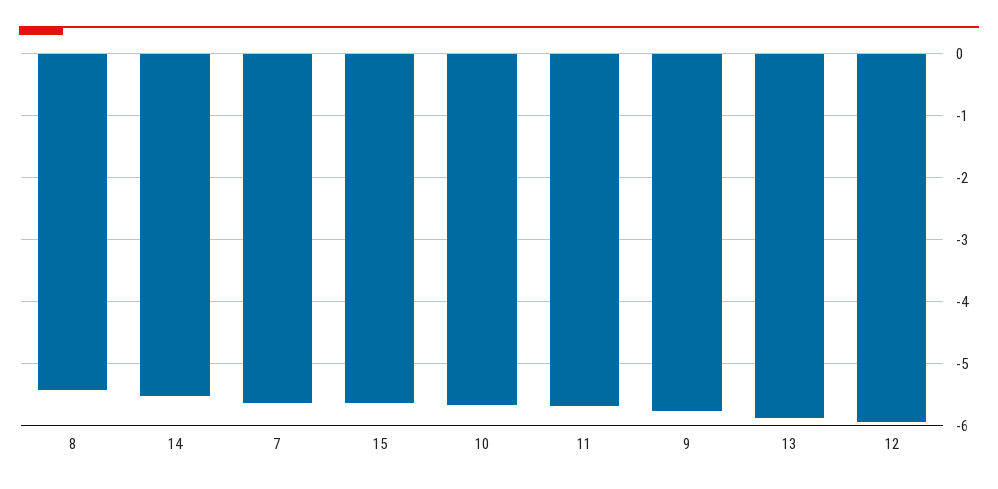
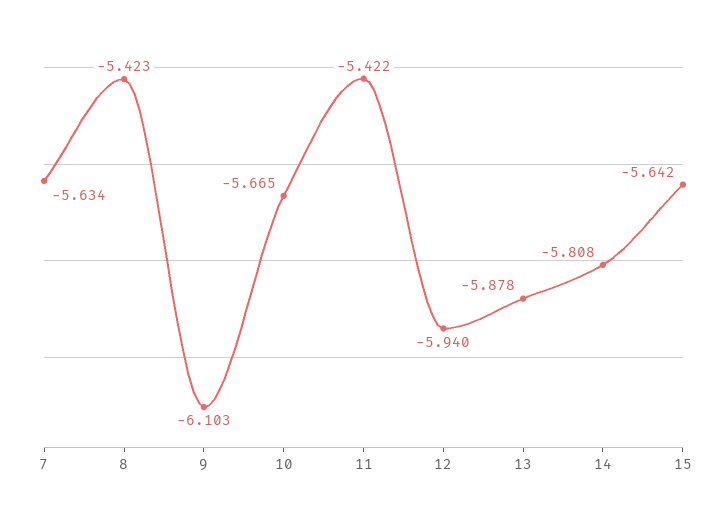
14: -5.5 -> -5.808
11: -5.7 -> -5.422
9: -5.8 -> -6.103

